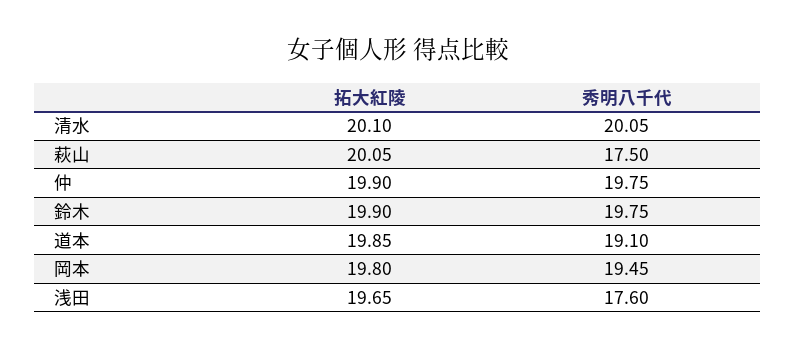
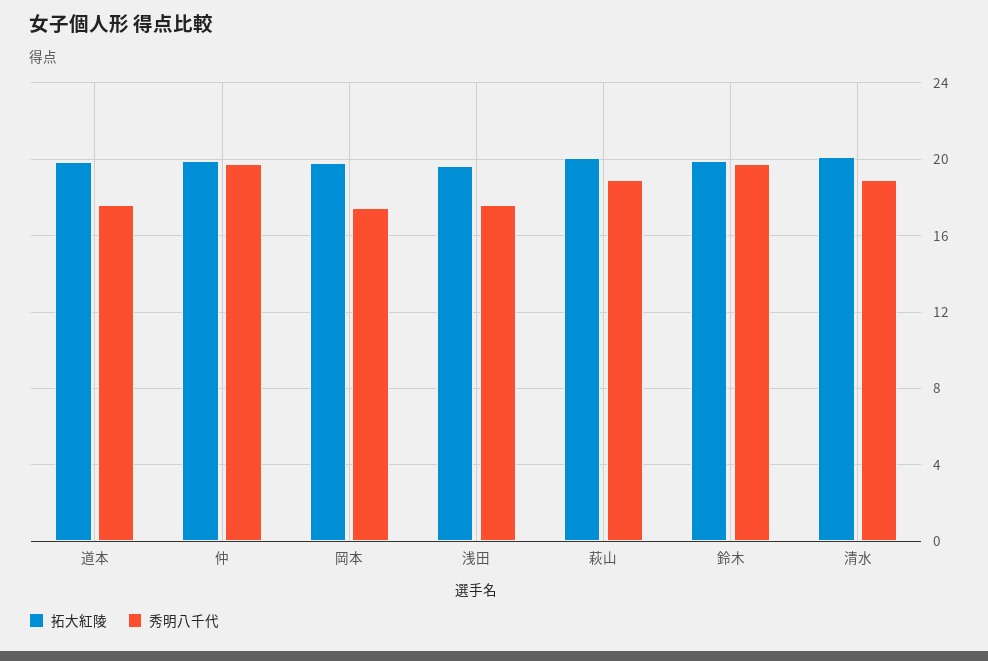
秀明八千代, 清水: 20.05 -> 19
秀明八千代, 萩山: 17.5 -> 19
秀明八千代, 道本: 19.1 -> 17.5
秀明八千代, 岡本: 19.45 -> 17.5

